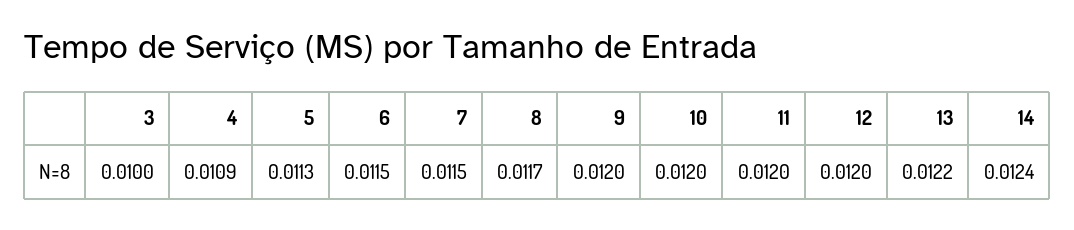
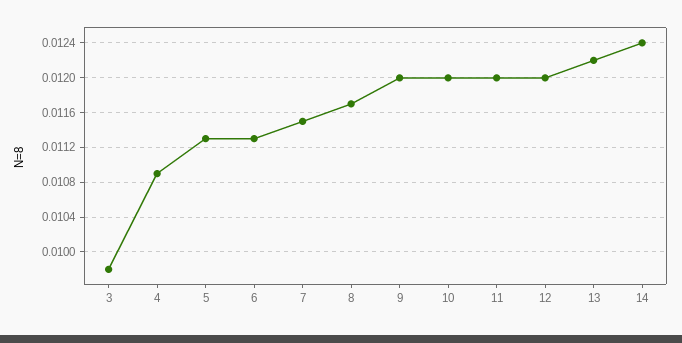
3: 0.01 -> 0.0098
6: 0.0115 -> 0.0113

